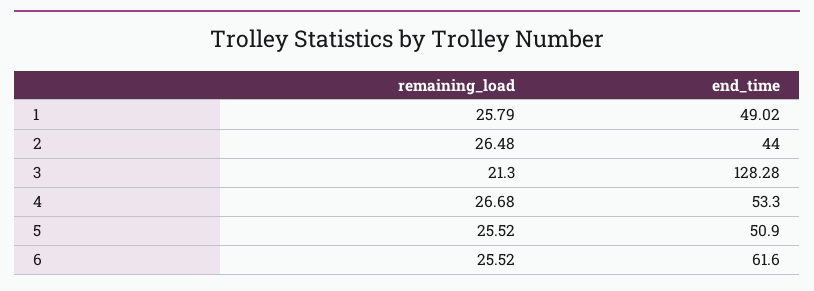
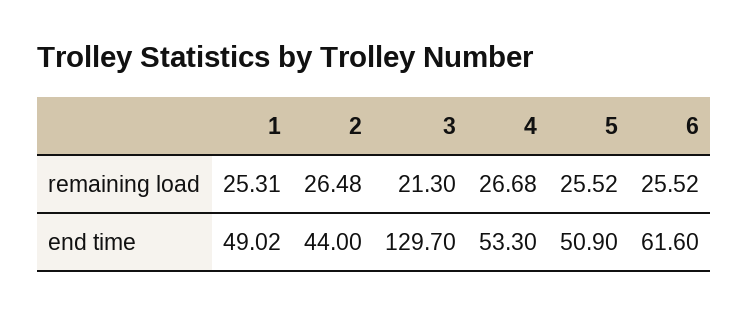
remaining_load, 1: 25.79 -> 25.31
end_time, 3: 128.28 -> 129.7

